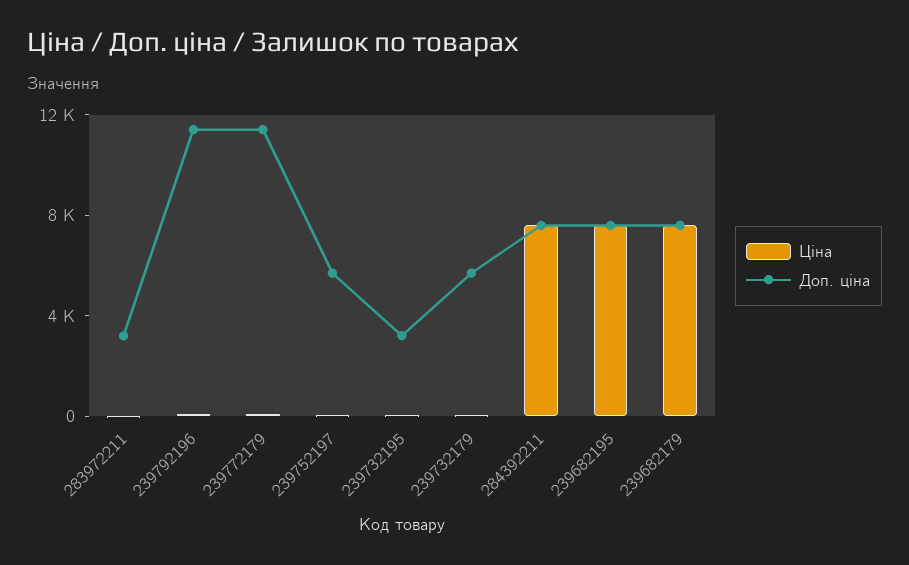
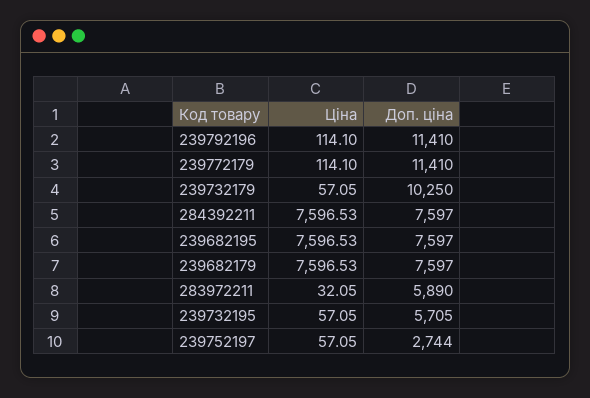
Доп. ціна, 283972211: 3000 -> 5890
Доп. ціна, 239752197: 6000 -> 2744
Доп. ціна, 239732195: 3000 -> 5705
Доп. ціна, 239732179: 6000 -> 10250

